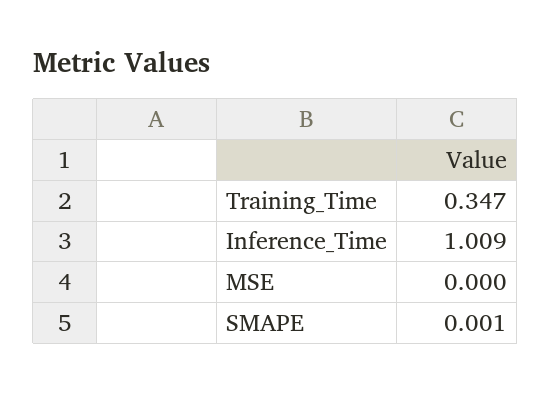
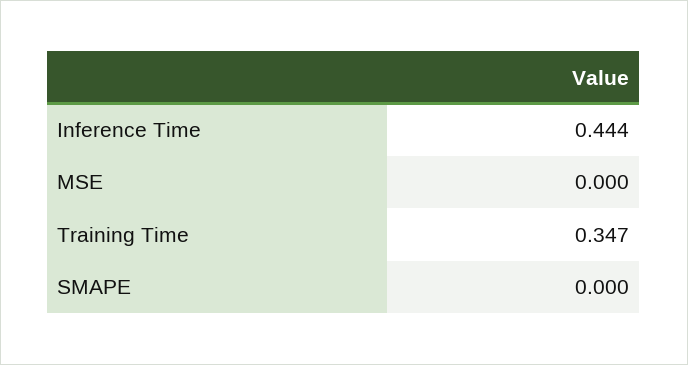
Inference_Time: 1.009 -> 0.444
SMAPE: 0.001 -> 0

